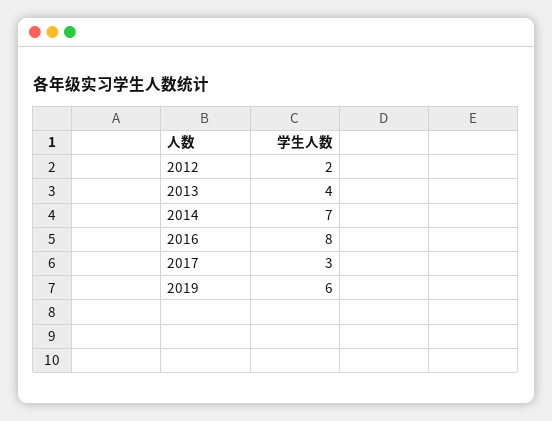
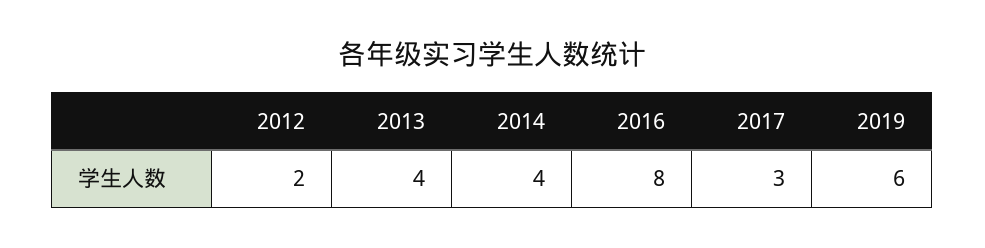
2014: 7 -> 4

